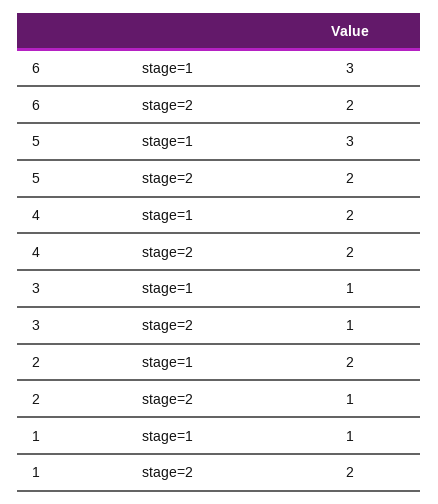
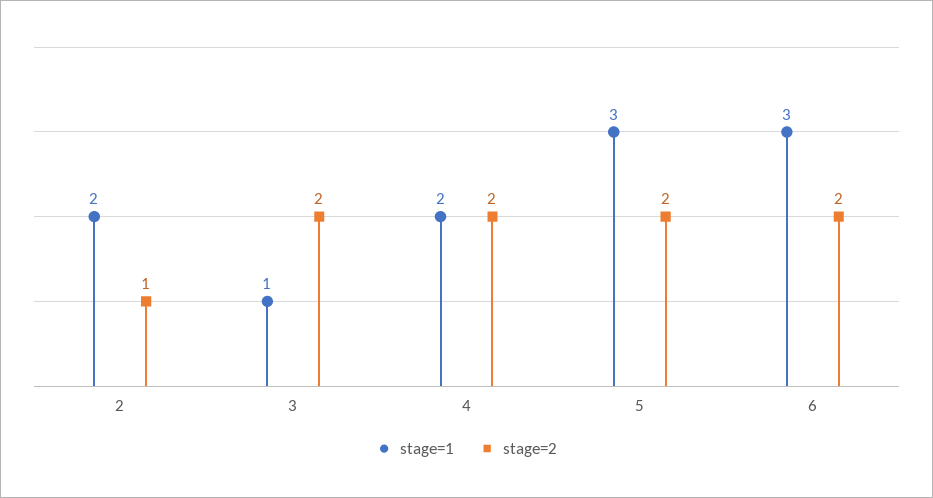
stage=2, 3: 1 -> 2
stage=1, 1: 1 -> none
stage=2, 1: 2 -> none

